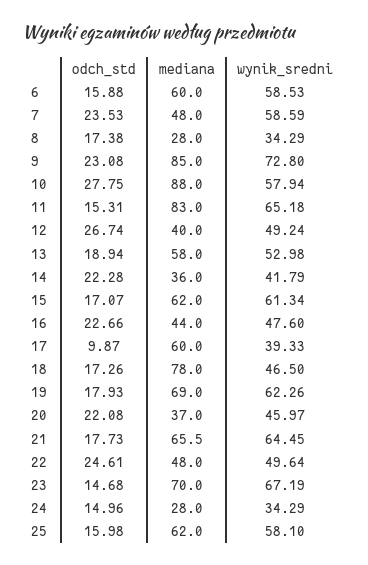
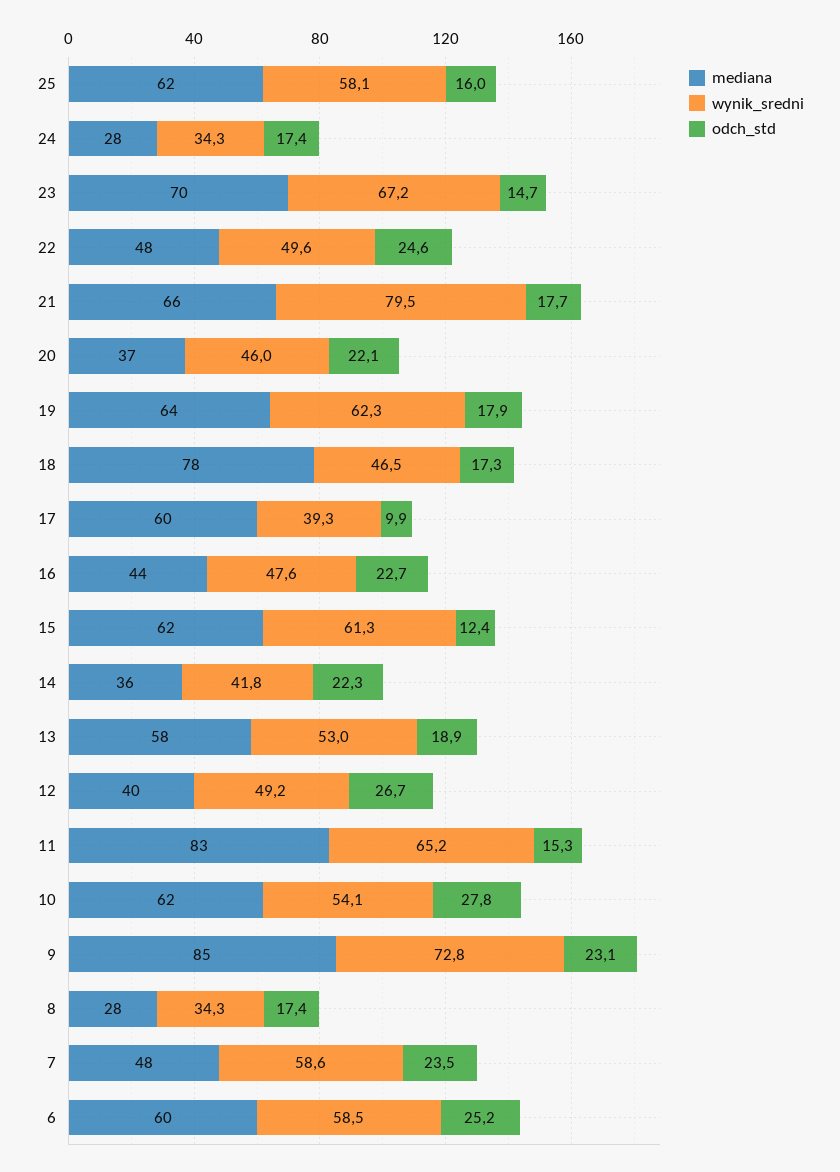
odch_std, 6: 15.88 -> 25.2
mediana, 10: 88 -> 62
wynik_sredni, 10: 57.94 -> 54.1
odch_std, 15: 17.07 -> 12.4
mediana, 19: 69 -> 64
wynik_sredni, 21: 64.45 -> 79.5
odch_std, 24: 14.96 -> 17.4

